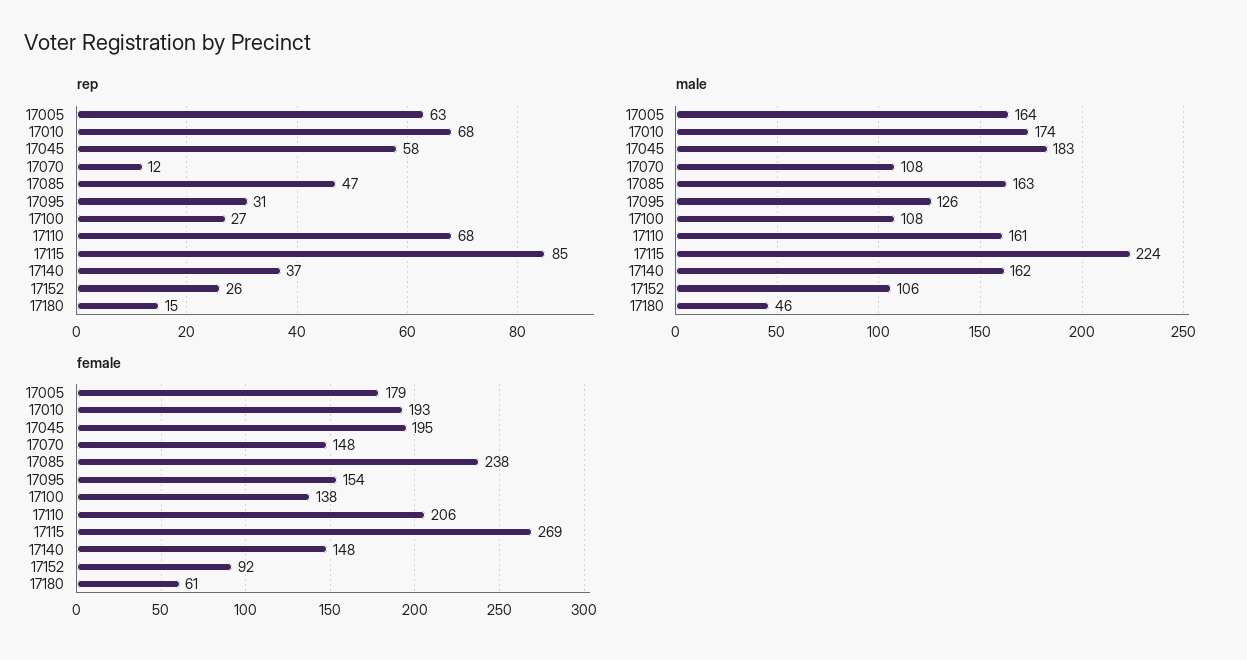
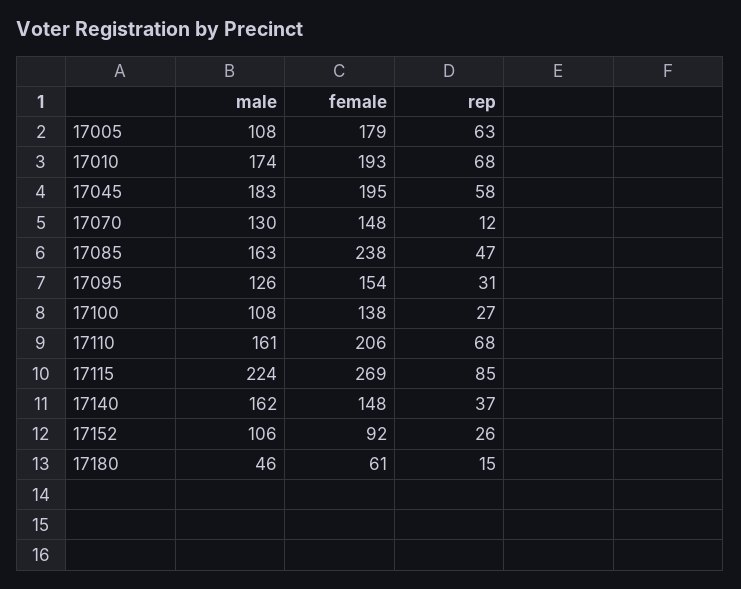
male, 17005: 164 -> 108
male, 17070: 108 -> 130

